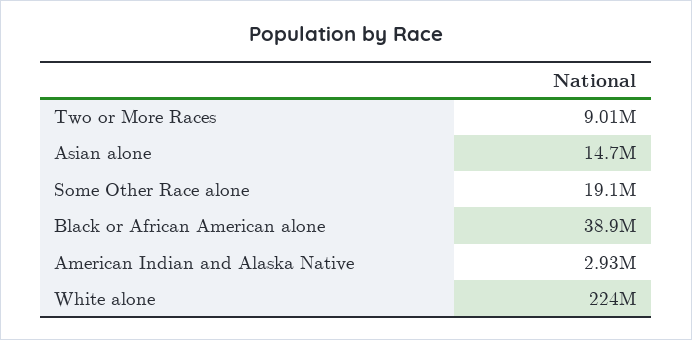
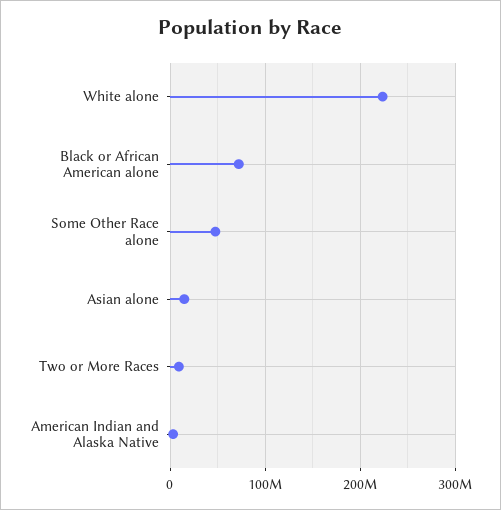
Some Other Race alone: 19100000 -> 50000000
Black or African American alone: 38900000 -> 70000000

